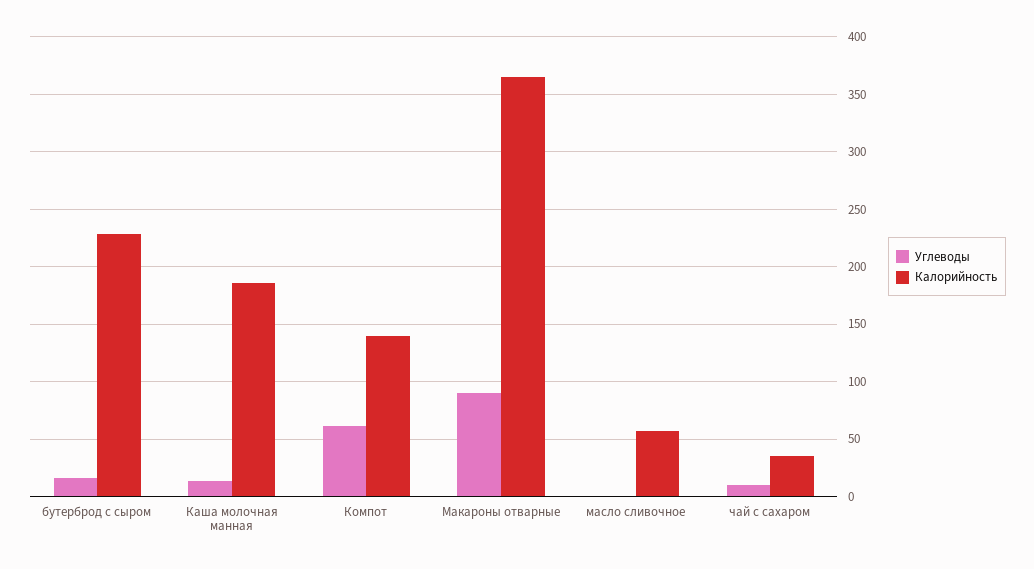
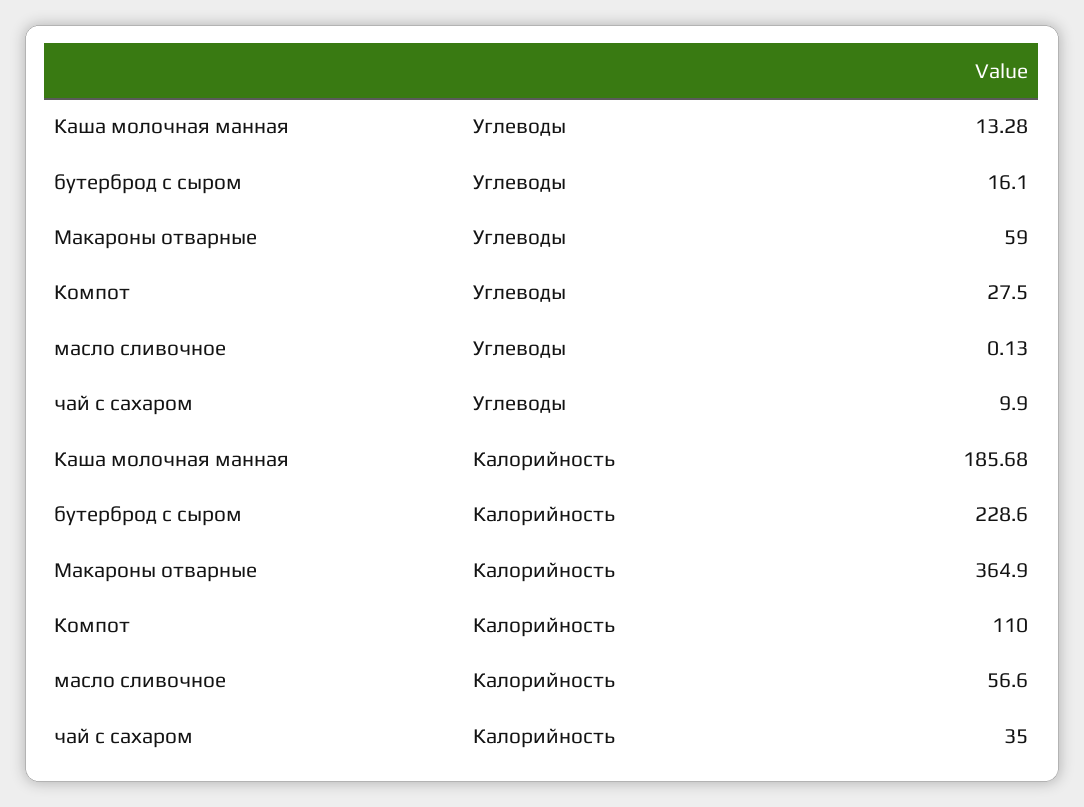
Углеводы, Компот: 60 -> 27.5
Калорийность, Компот: 140 -> 110
Углеводы, Макароны отварные: 90 -> 59

